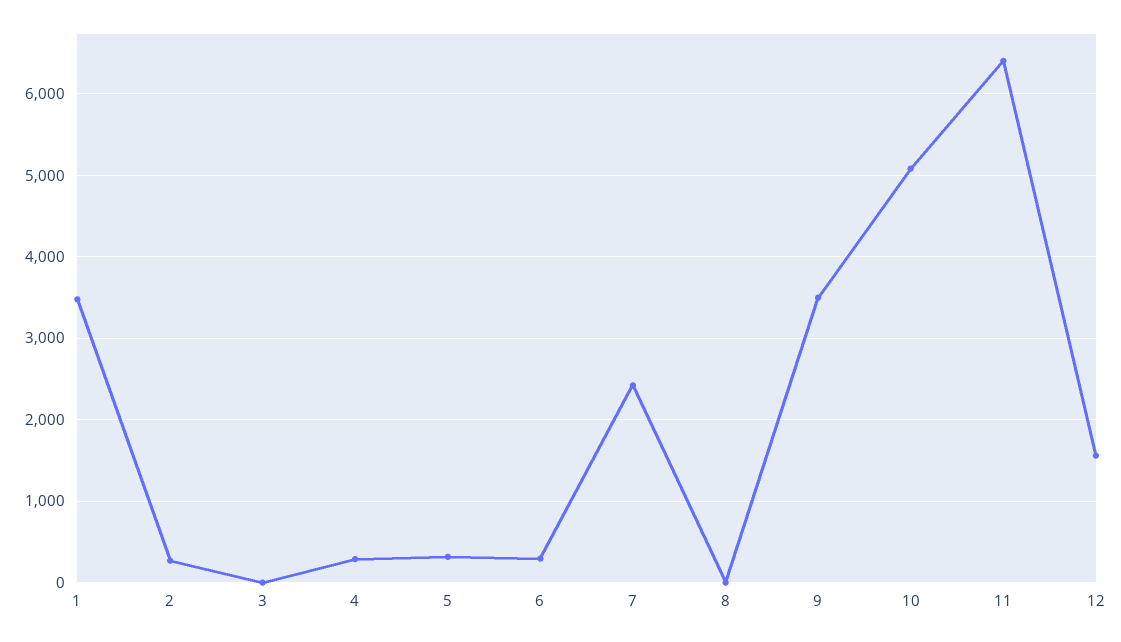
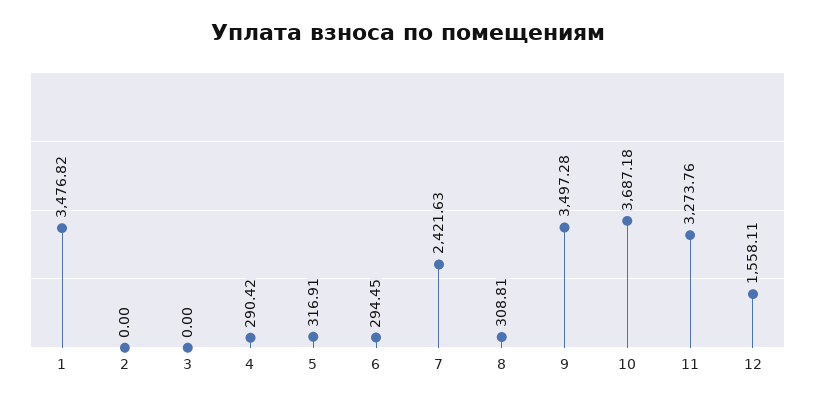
2: 300 -> 0
8: 0 -> 308.81
10: 5100 -> 3687.18
11: 6400 -> 3273.76

